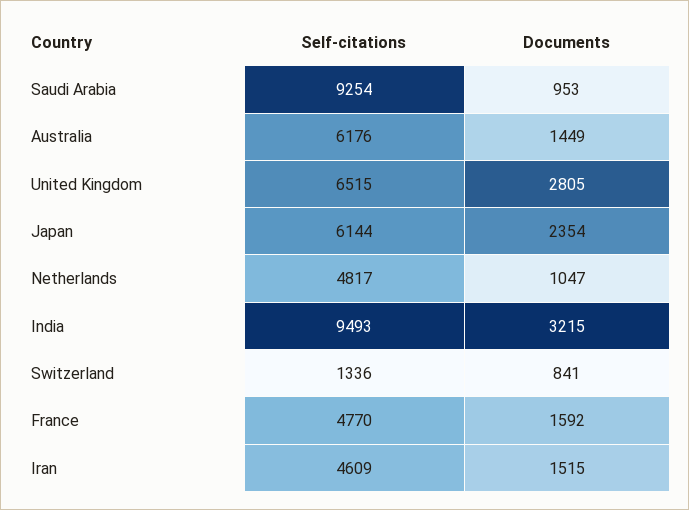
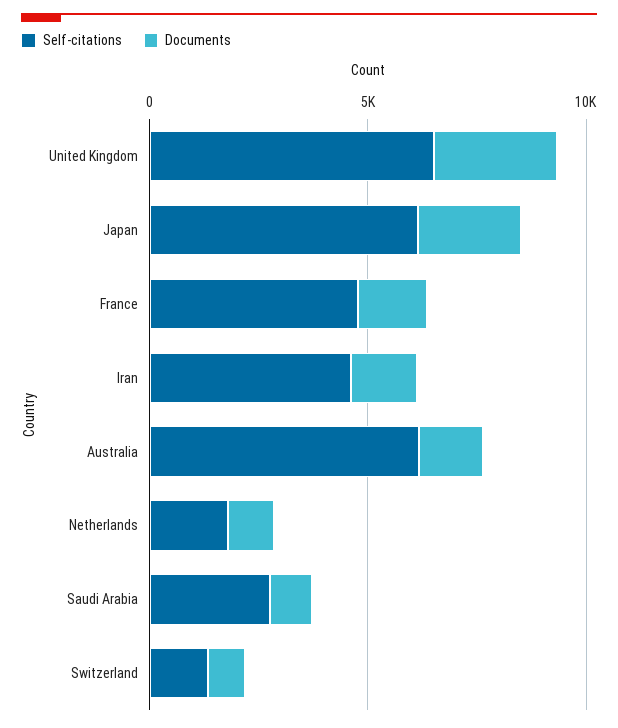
Self-citations, Saudi Arabia: 9254 -> 3000
Self-citations, Netherlands: 4817 -> 2000
Self-citations, India: 9493 -> none
Documents, India: 3215 -> none

